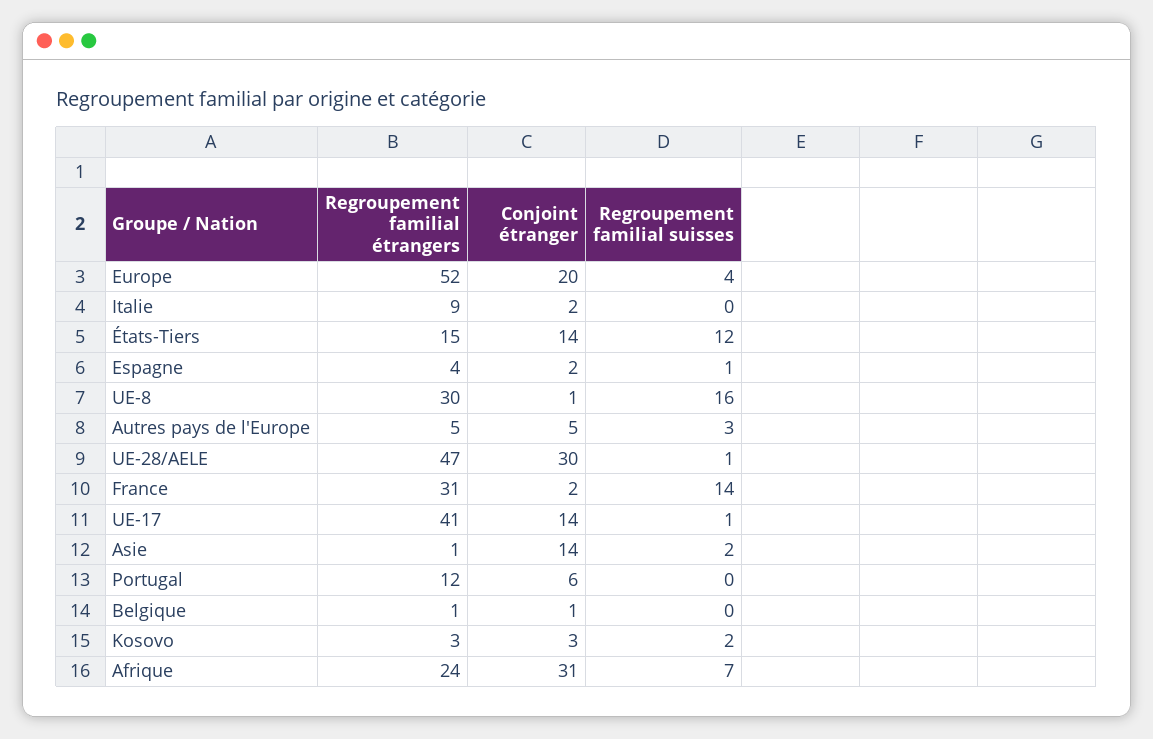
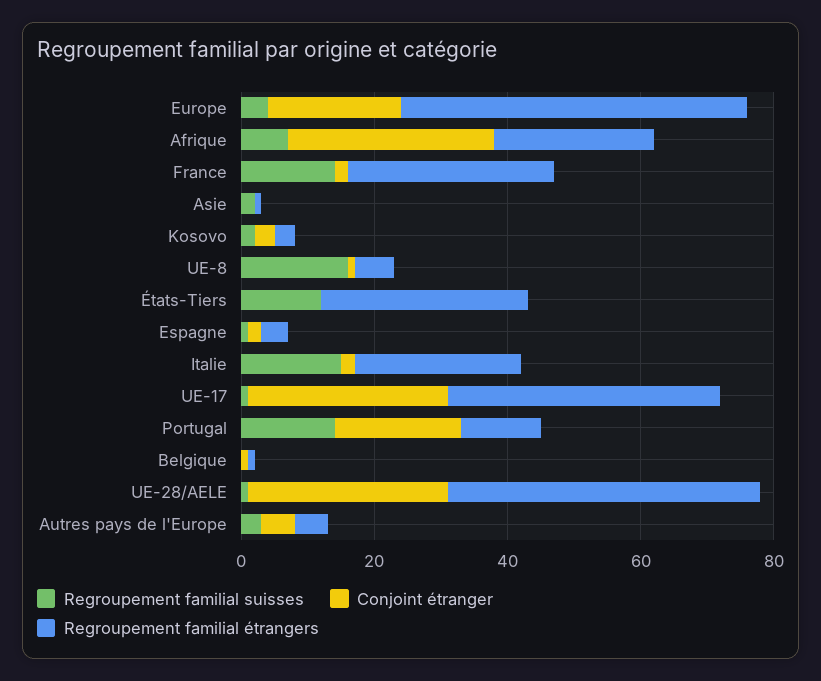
Regroupement familial étrangers, Italie: 9 -> 25
Regroupement familial suisses, Italie: 0 -> 15
Regroupement familial étrangers, États-Tiers: 15 -> 30
Conjoint étranger, États-Tiers: 14 -> 0
Regroupement familial étrangers, UE-8: 30 -> 5
Conjoint étranger, UE-17: 14 -> 30
Conjoint étranger, Asie: 14 -> 0
Conjoint étranger, Portugal: 6 -> 20
Regroupement familial suisses, Portugal: 0 -> 15

